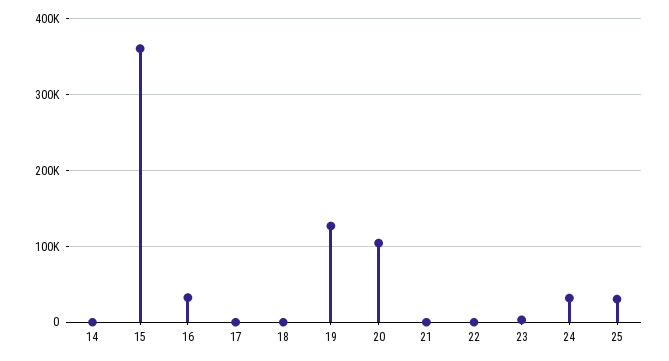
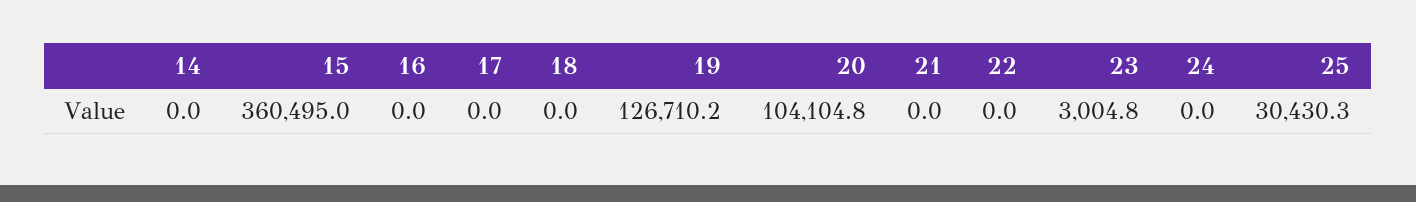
16: 30000 -> 0
24: 30000 -> 0

